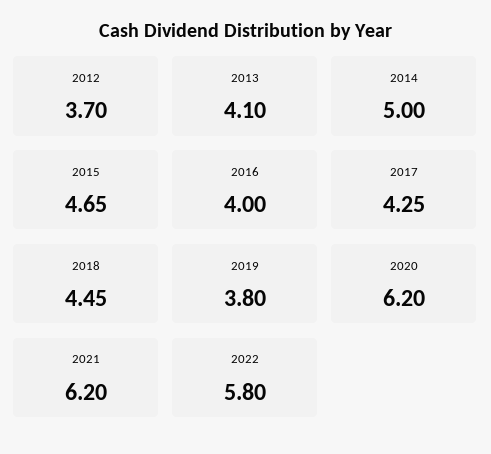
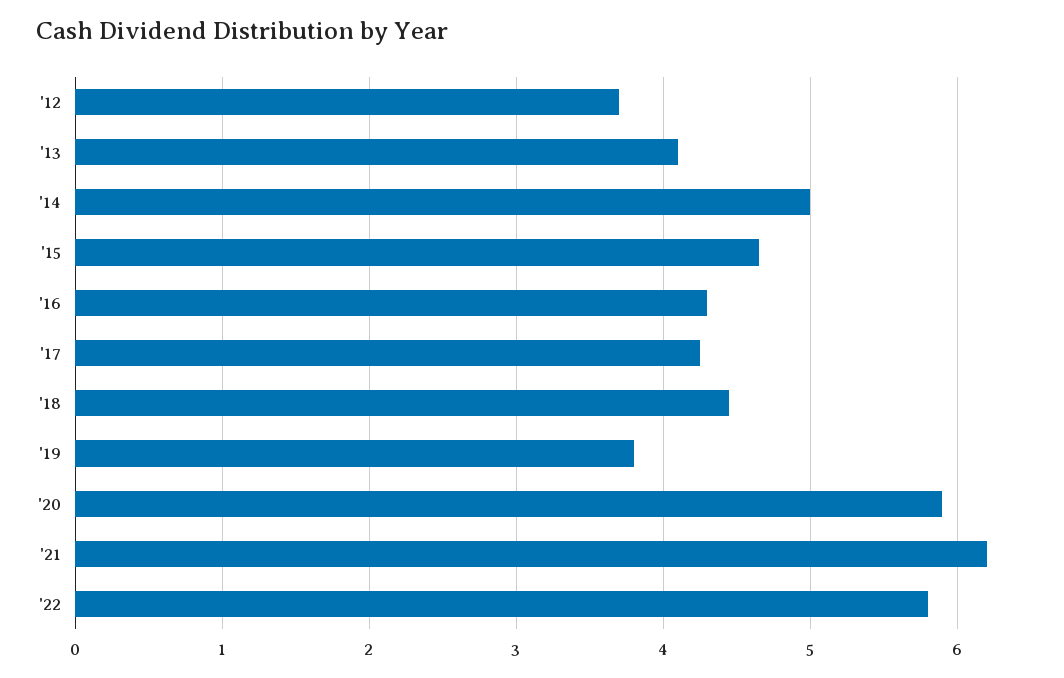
2016: 4 -> 4.3
2020: 6.2 -> 5.9

